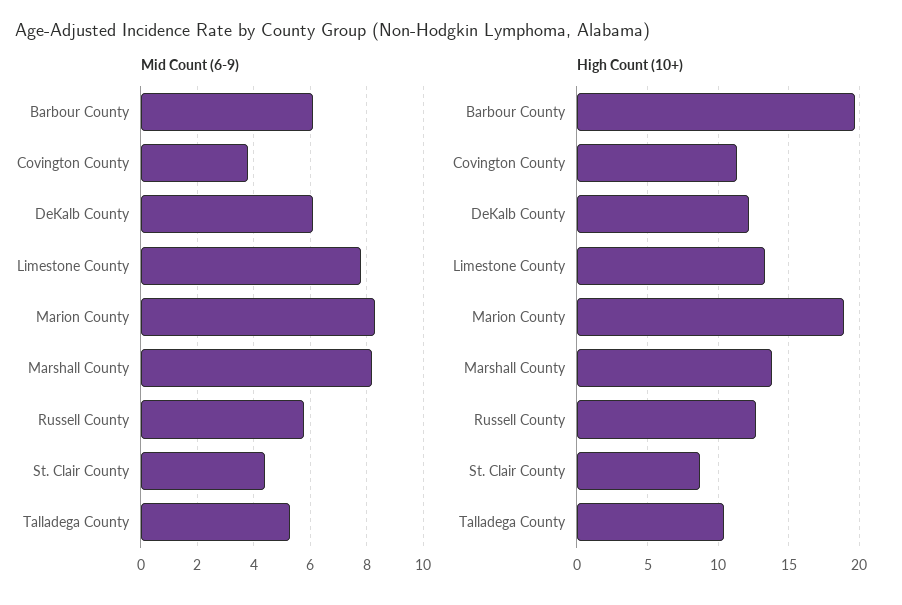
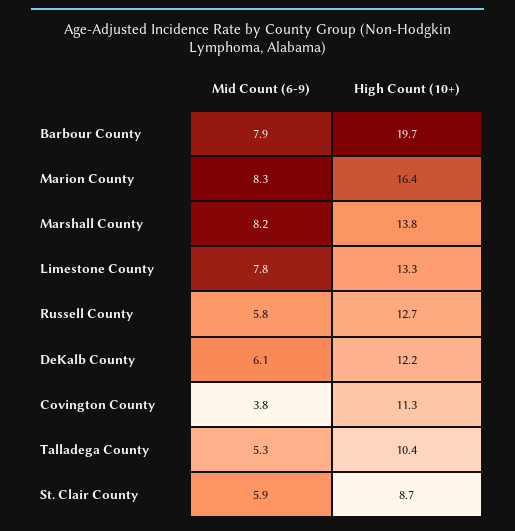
Mid Count (6-9), Barbour County: 6 -> 7.9
Mid Count (6-9), St. Clair County: 4.5 -> 5.9
High Count (10+), Marion County: 19 -> 16.4

